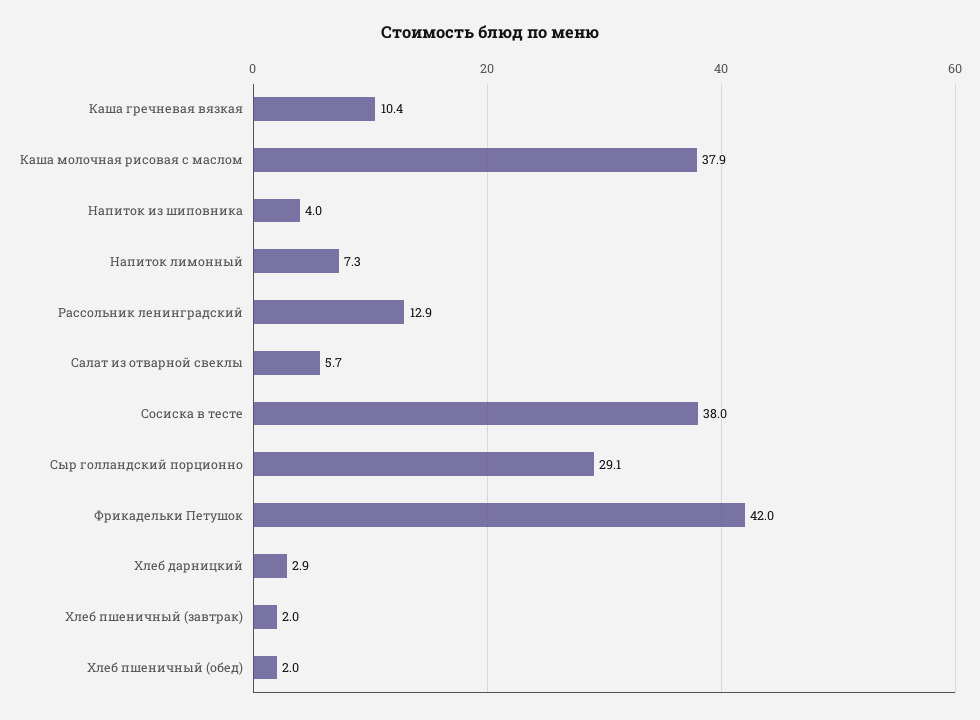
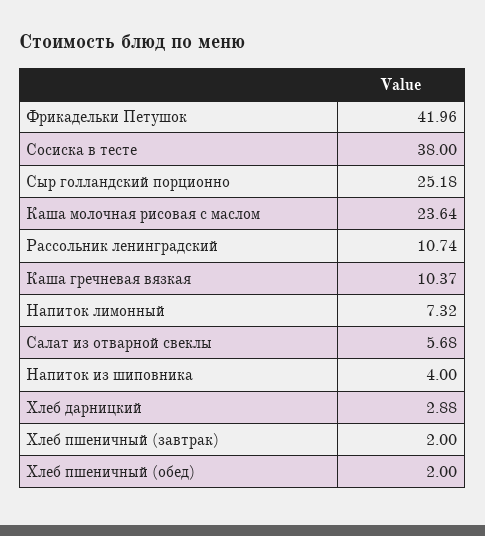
Каша молочная рисовая с маслом: 37.9 -> 23.64
Рассольник ленинградский: 12.9 -> 10.74
Сыр голландский порционно: 29.1 -> 25.18

